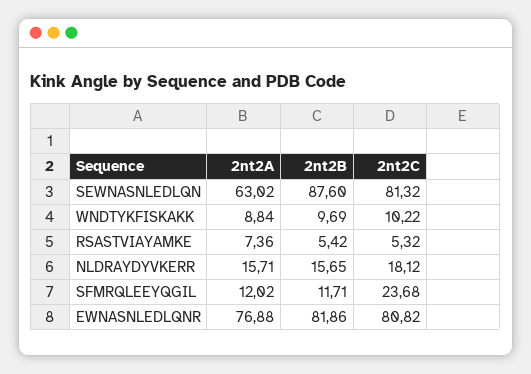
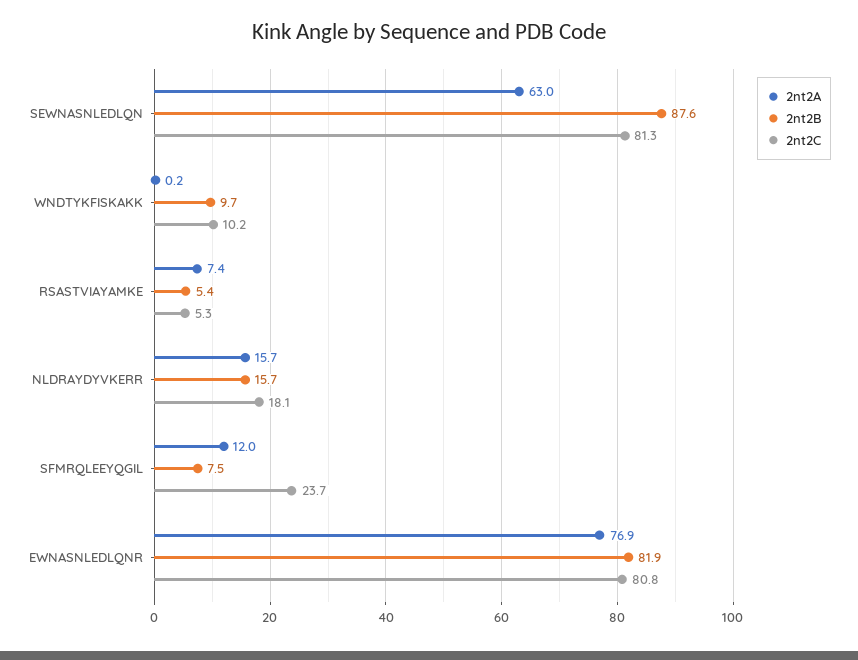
2nt2A, WNDTYKFISKAKK: 8.84 -> 0.2
2nt2B, SFMRQLEEYQGIL: 11.71 -> 7.5

